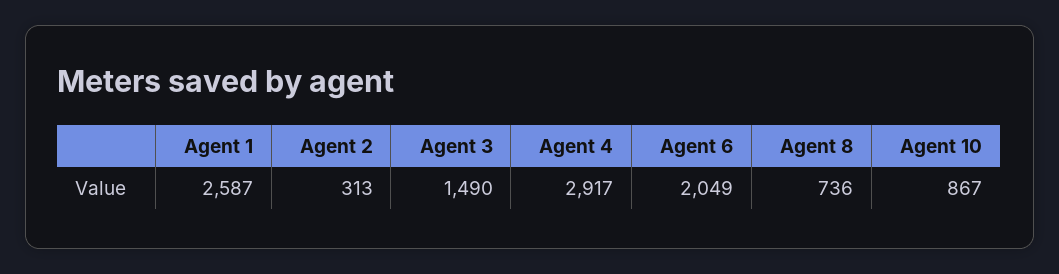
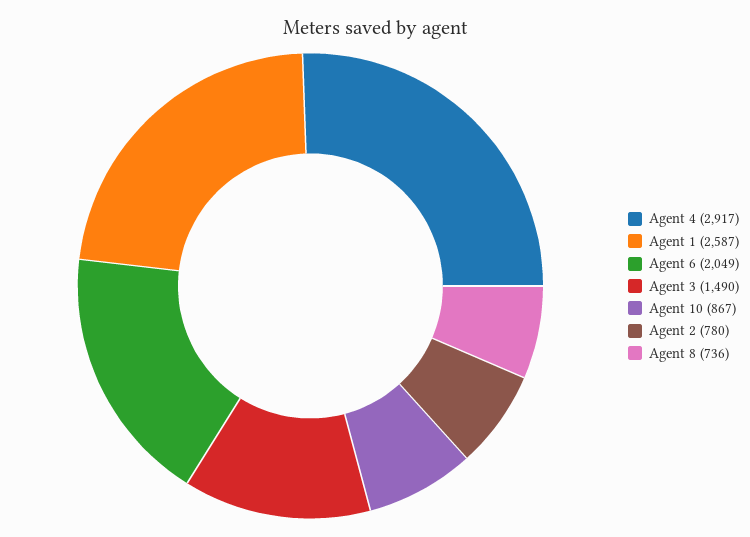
Agent 2: 313 -> 780

